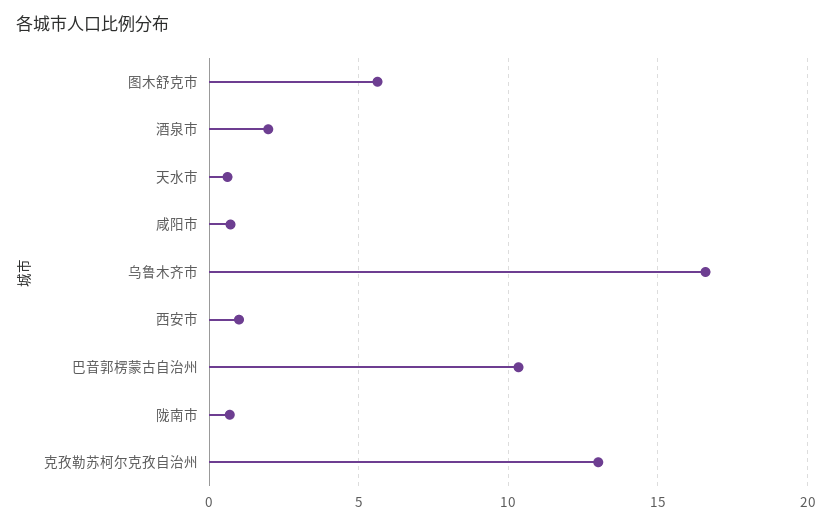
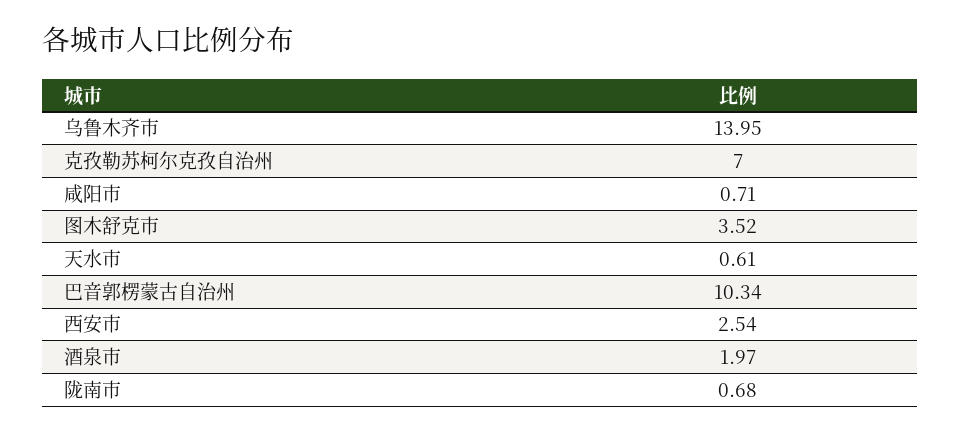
图木舒克市: 5.5 -> 3.52
乌鲁木齐市: 16.5 -> 13.95
西安市: 1 -> 2.54
克孜勒苏柯尔克孜自治州: 13 -> 7

